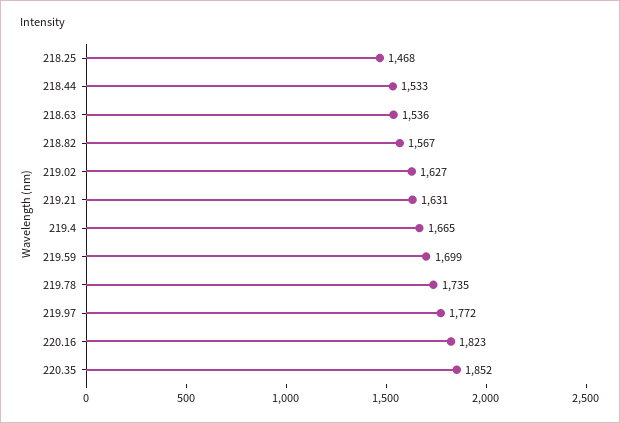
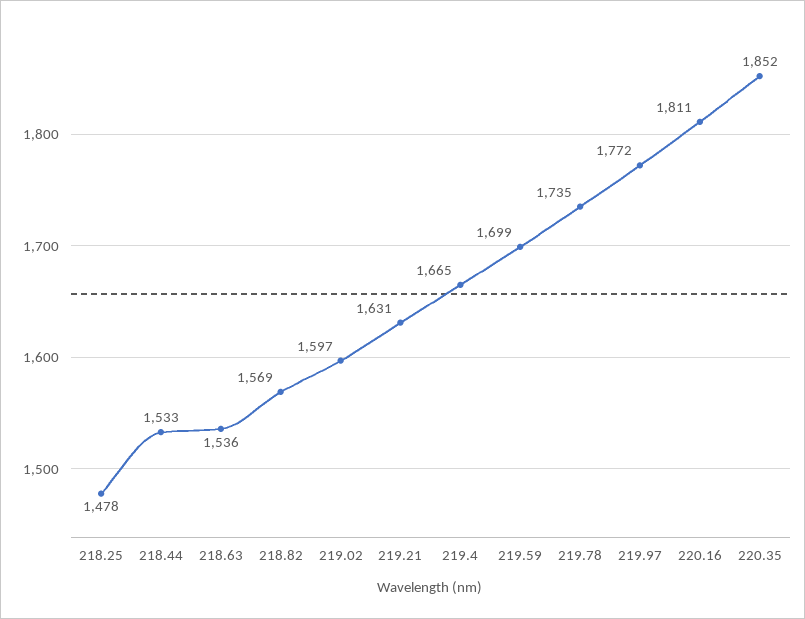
218.25: 1468 -> 1478
218.82: 1567 -> 1569
219.02: 1627 -> 1597
220.16: 1823 -> 1811

